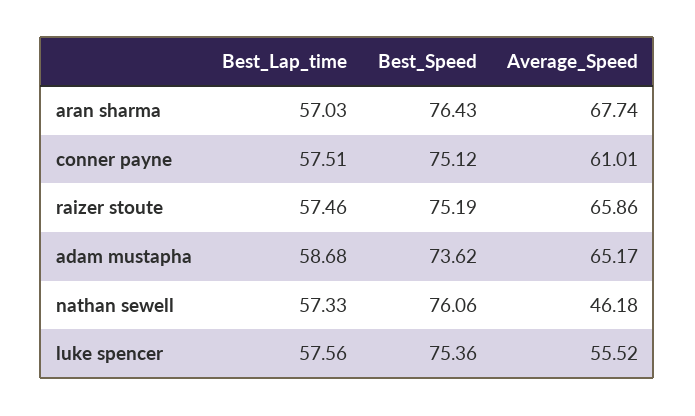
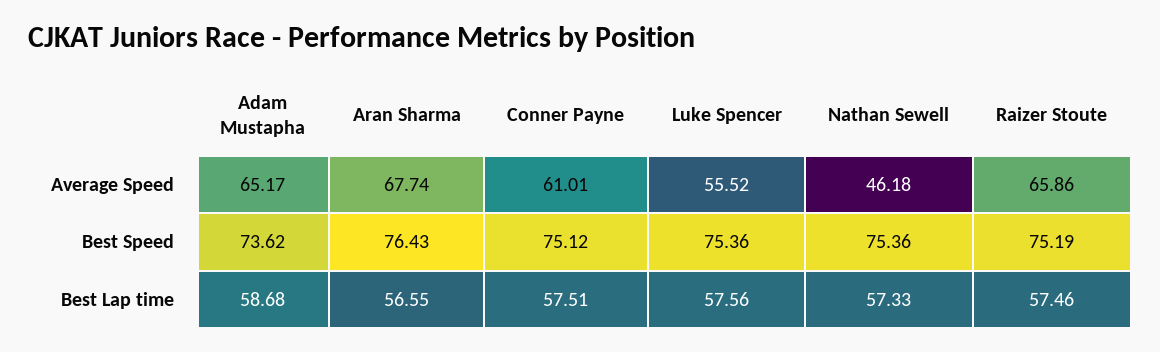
Best_Lap_time, aran sharma: 57.03 -> 56.55
Best_Speed, nathan sewell: 76.06 -> 75.36

